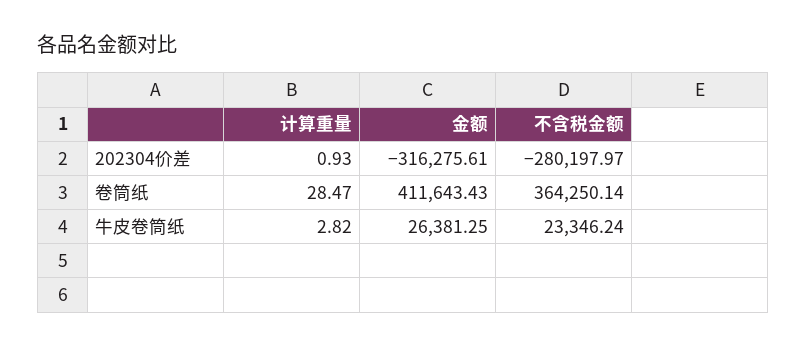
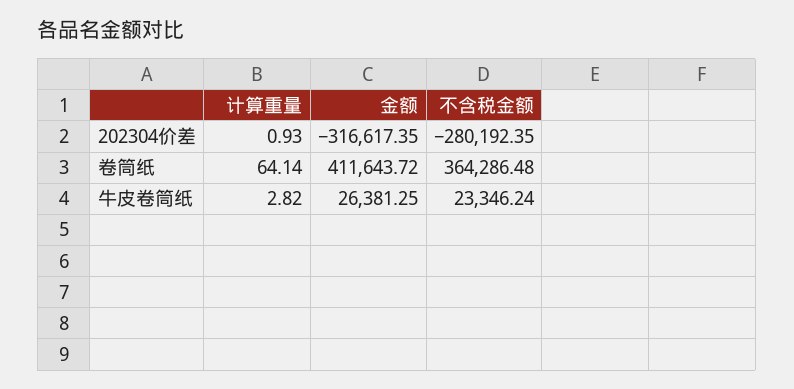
金额, 202304价差: -316275.61 -> -316617.35
不含税金额, 202304价差: -280197.97 -> -280192.35
计算重量, 卷筒纸: 28.47 -> 64.14
金额, 卷筒纸: 411643.43 -> 411643.72
不含税金额, 卷筒纸: 364250.14 -> 364286.48

